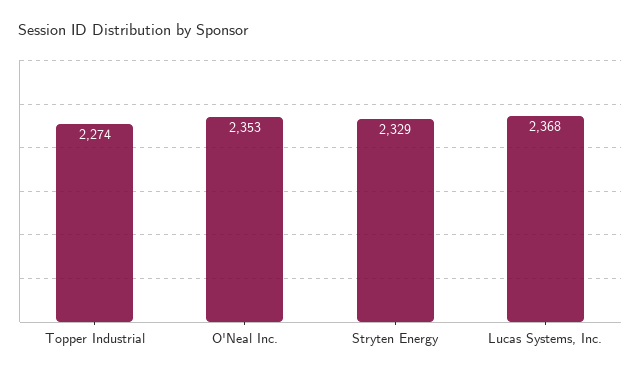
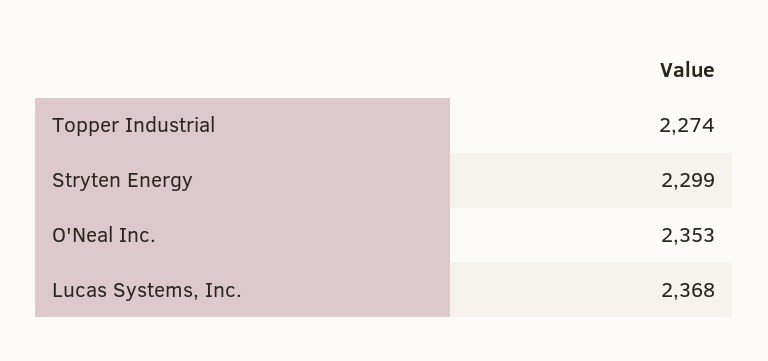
Stryten Energy: 2329 -> 2299

